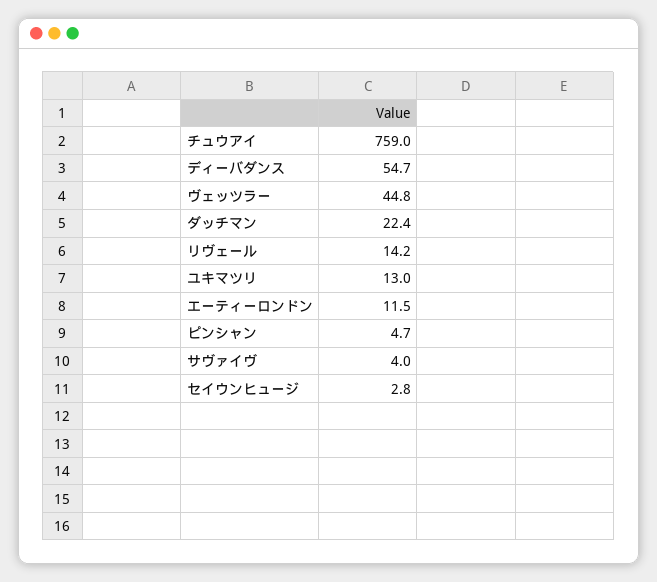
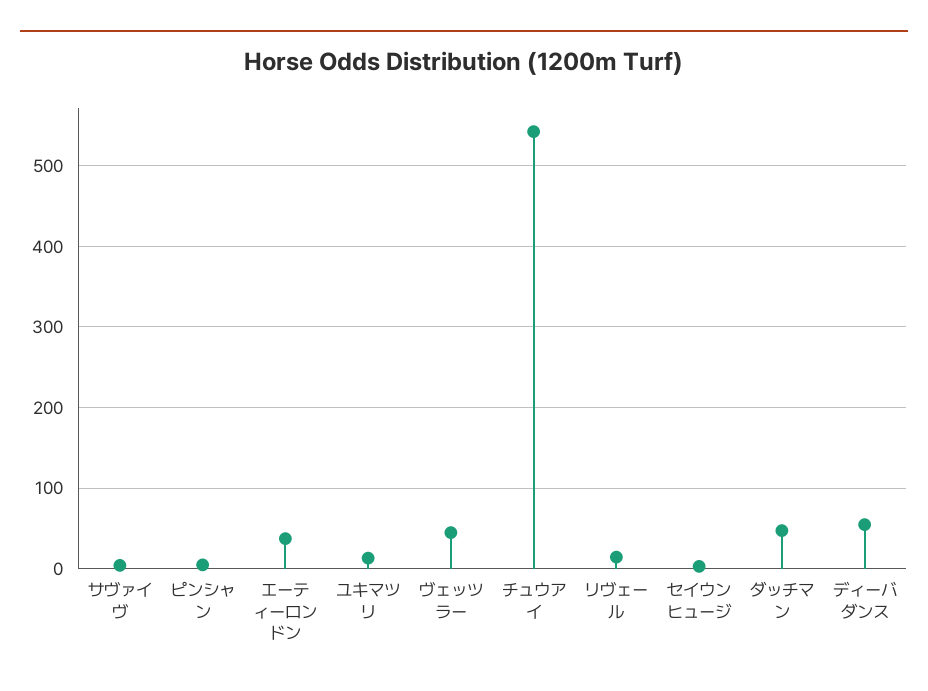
チュウアイ: 759 -> 540
ダッチマン: 22.4 -> 50
エーティーロンドン: 11.5 -> 40

